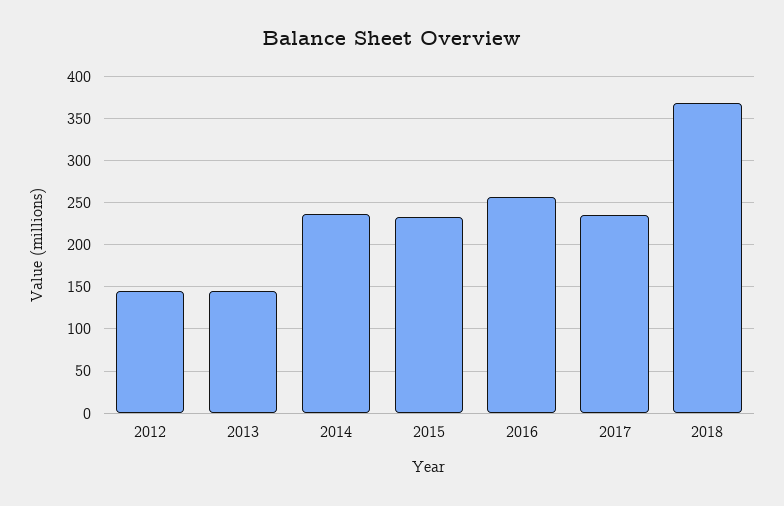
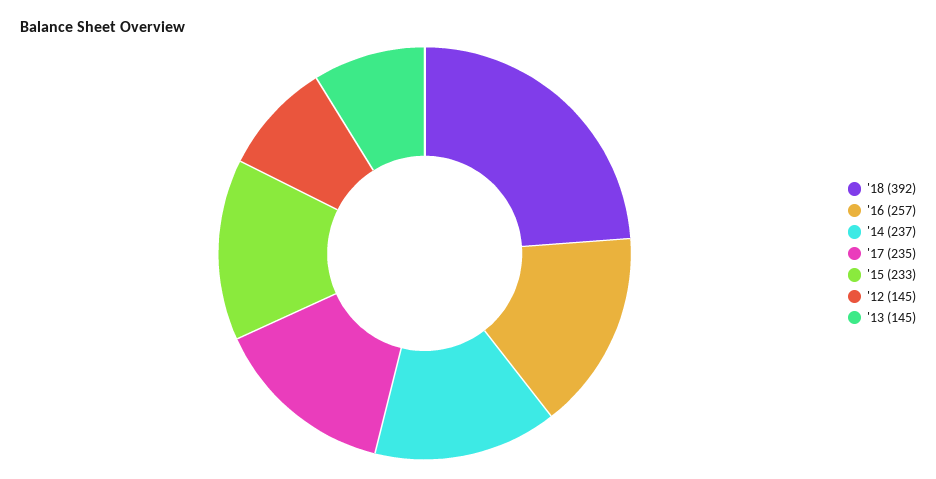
2018: 370 -> 392

